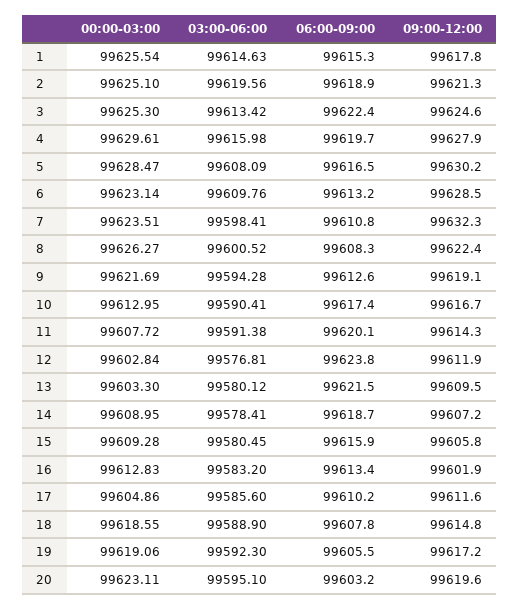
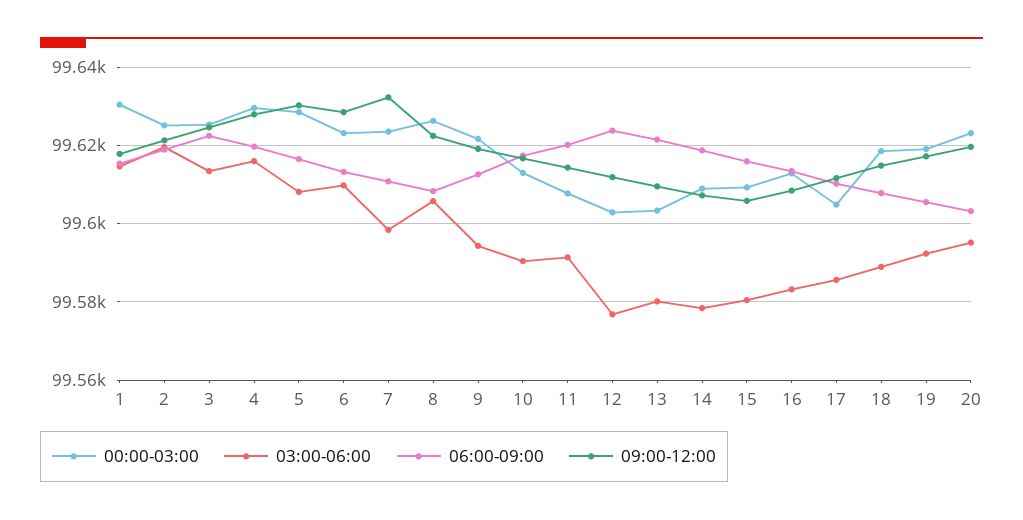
00:00-03:00, 1: 99625.54 -> 99630
03:00-06:00, 8: 99600.52 -> 99606
09:00-12:00, 16: 99601.9 -> 99608

